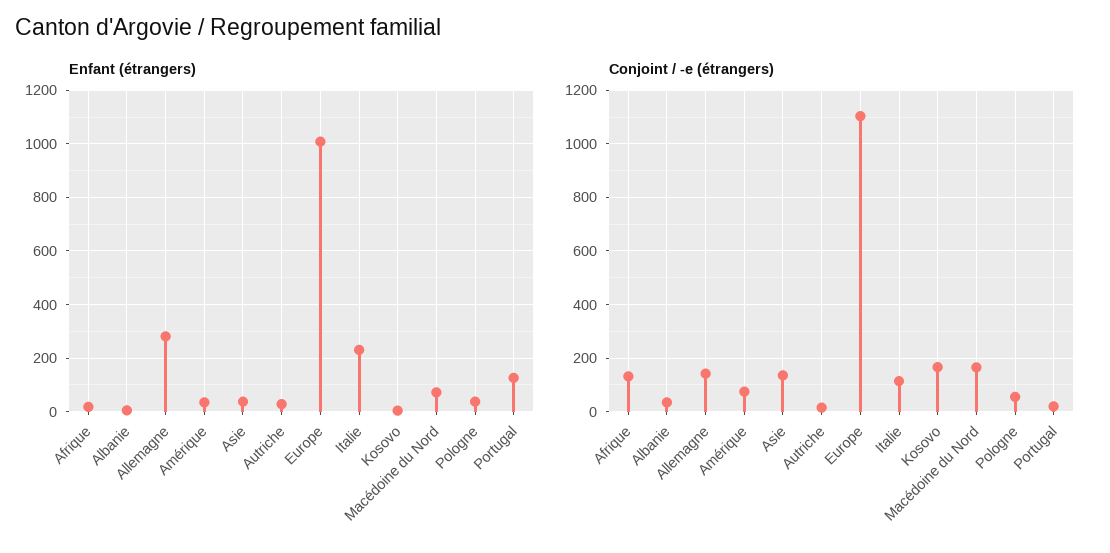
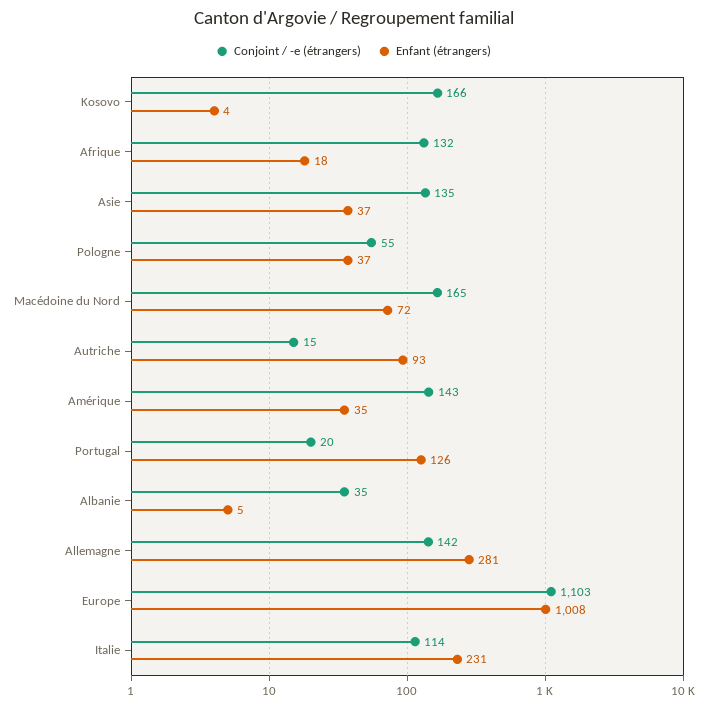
Enfant (étrangers), Autriche: 25 -> 93
Conjoint / -e (étrangers), Amérique: 75 -> 143

